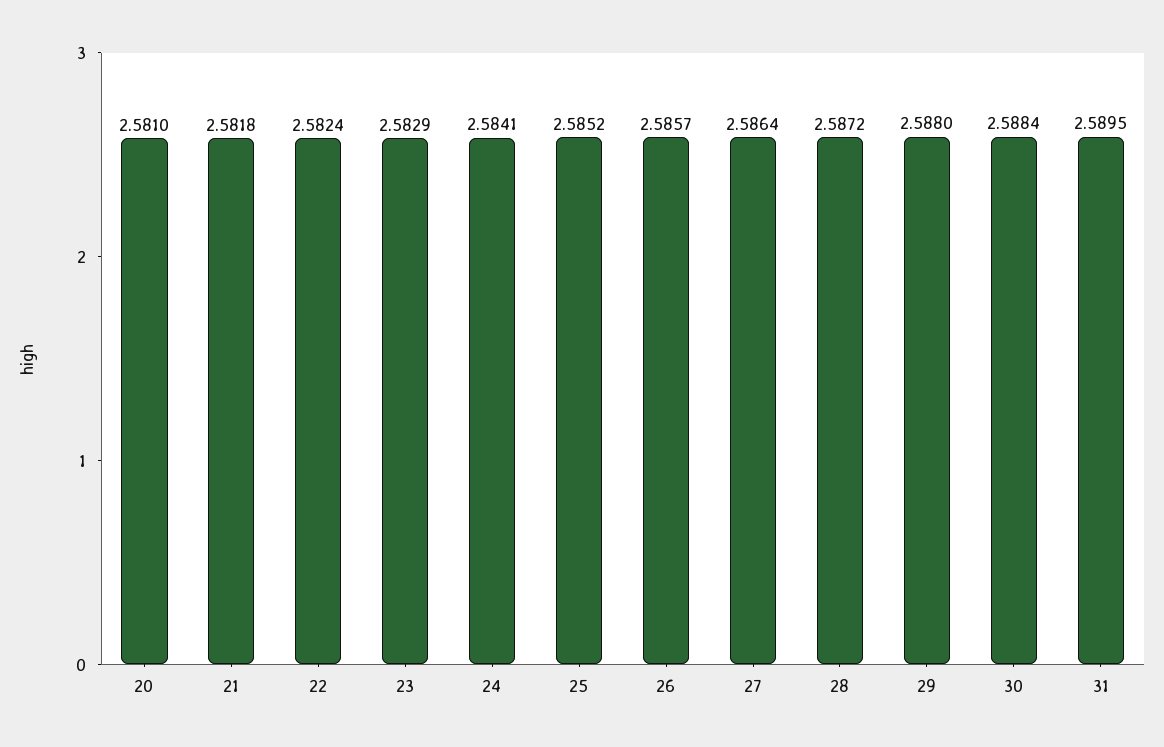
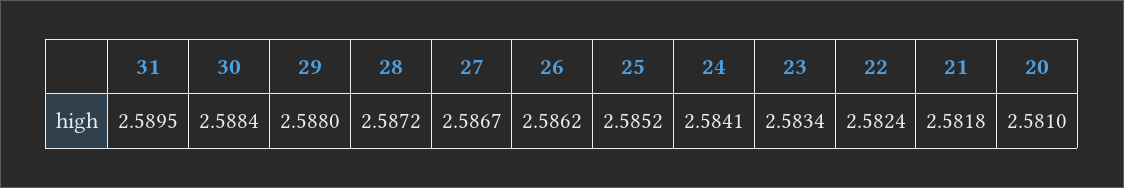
23: 2.5829 -> 2.5834
26: 2.5857 -> 2.5862
27: 2.5864 -> 2.5867

